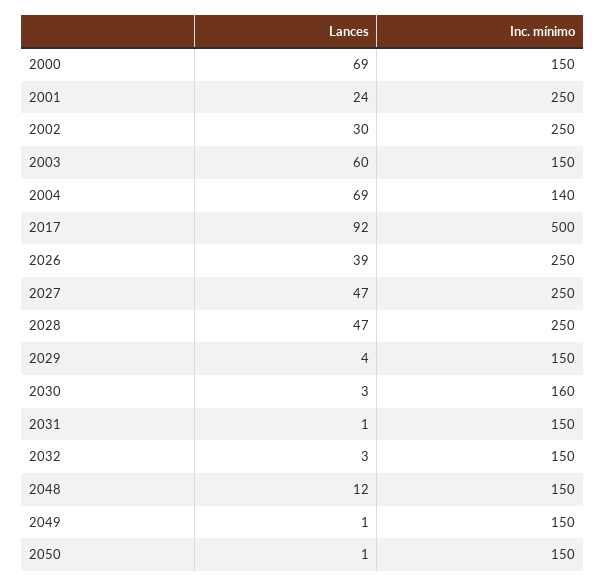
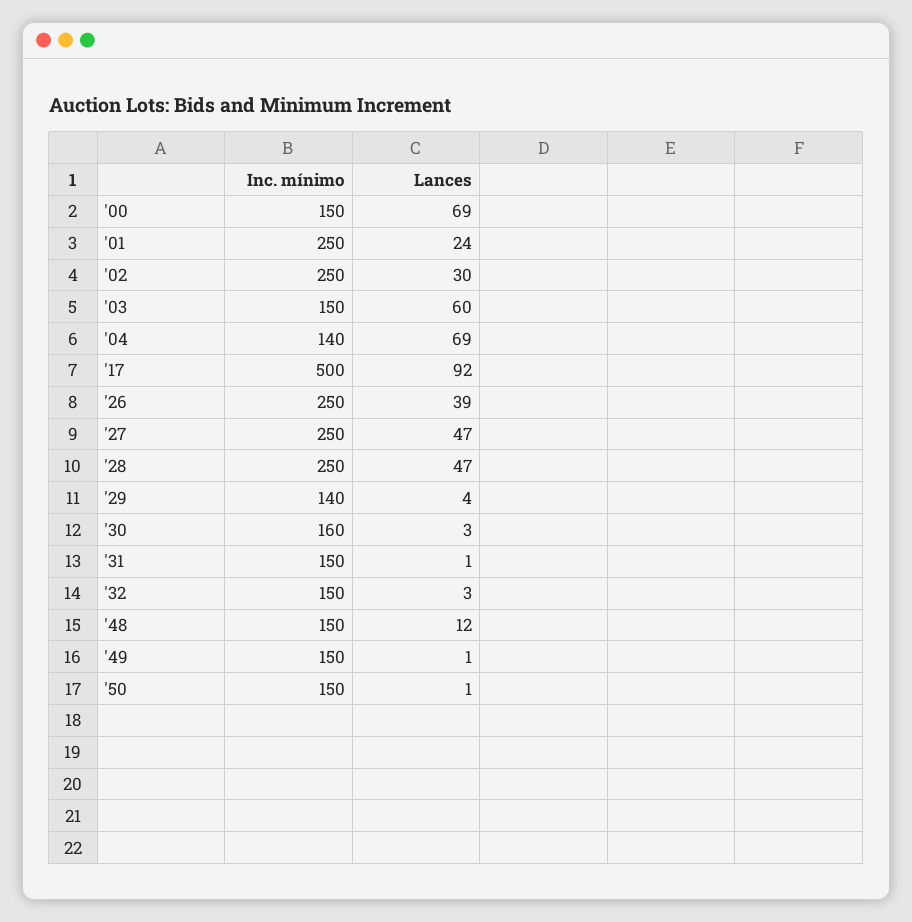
Inc. mínimo, 2029: 150 -> 140

